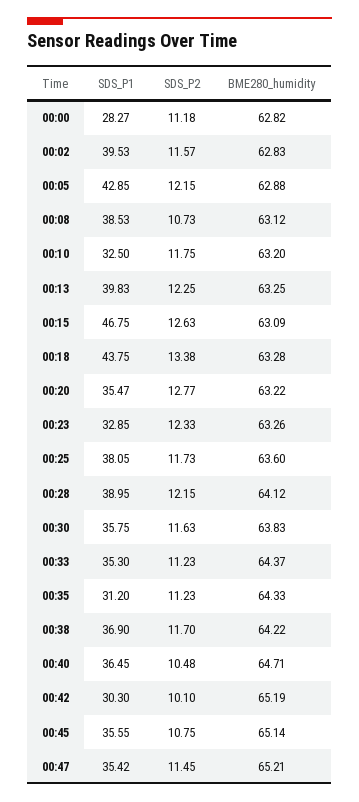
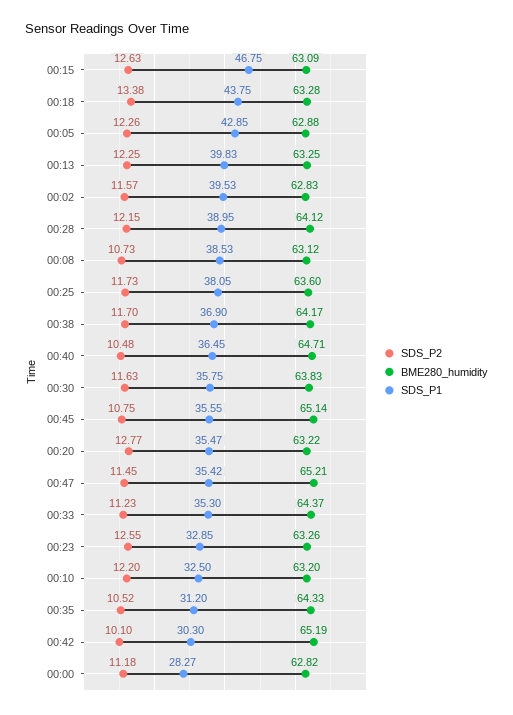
SDS_P2, 00:05: 12.15 -> 12.26
SDS_P2, 00:10: 11.75 -> 12.2
SDS_P2, 00:23: 12.33 -> 12.55
SDS_P2, 00:35: 11.23 -> 10.52
BME280_humidity, 00:38: 64.22 -> 64.17

